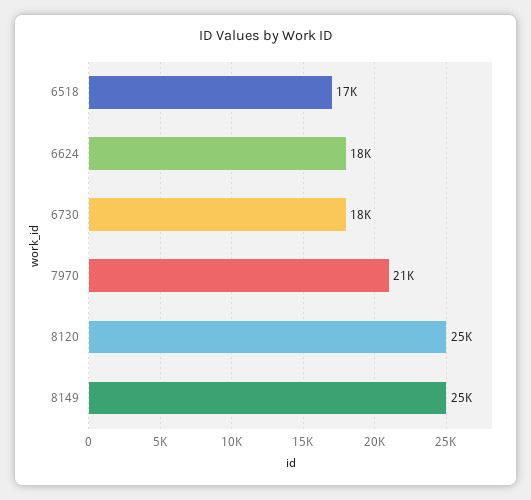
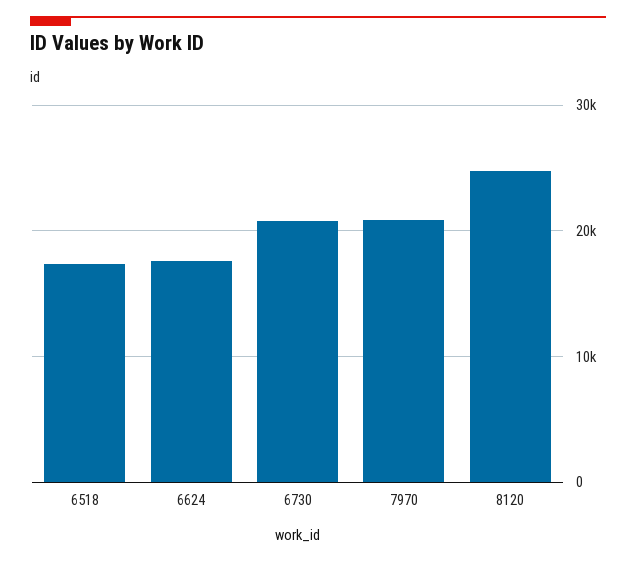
6730: 18000 -> 21000
8149: 25000 -> none

